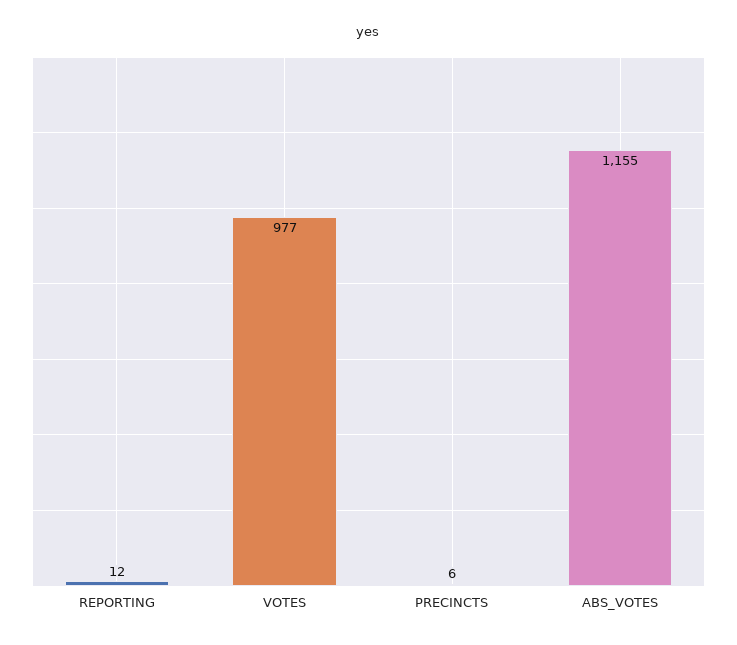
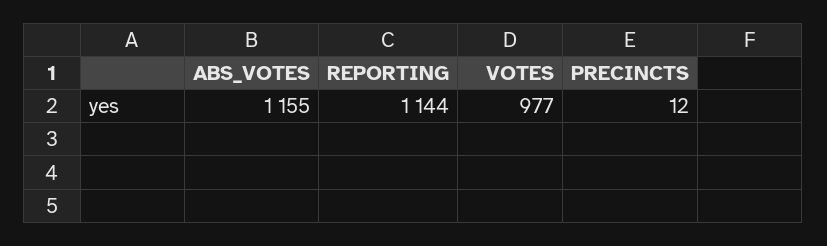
REPORTING: 12 -> 1144
PRECINCTS: 6 -> 12

